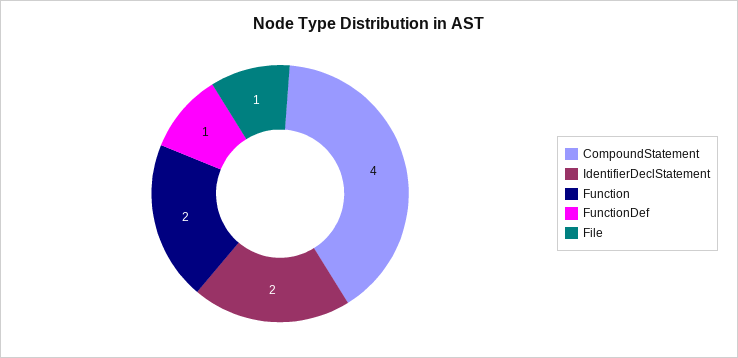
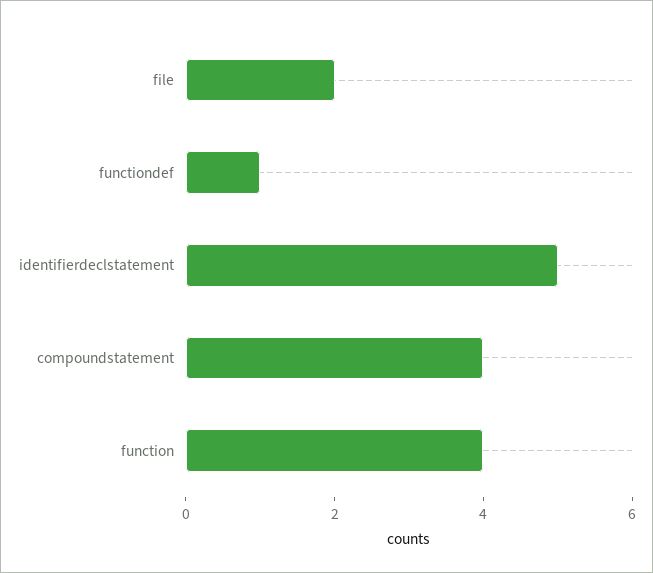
IdentifierDeclStatement: 2 -> 5
Function: 2 -> 4
File: 1 -> 2

